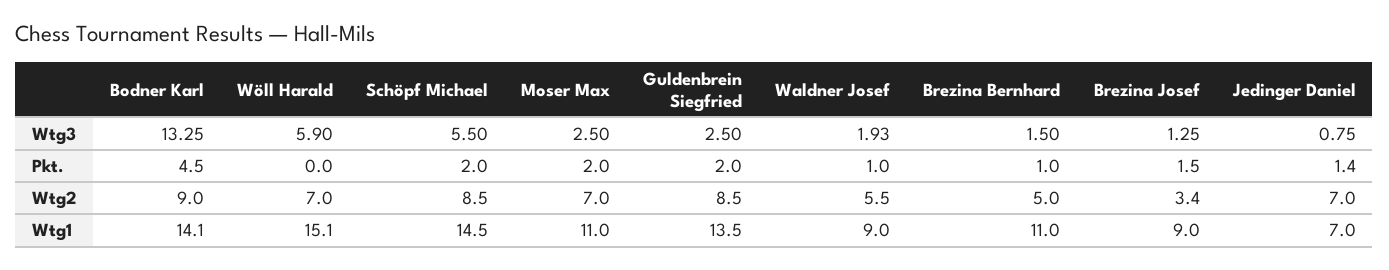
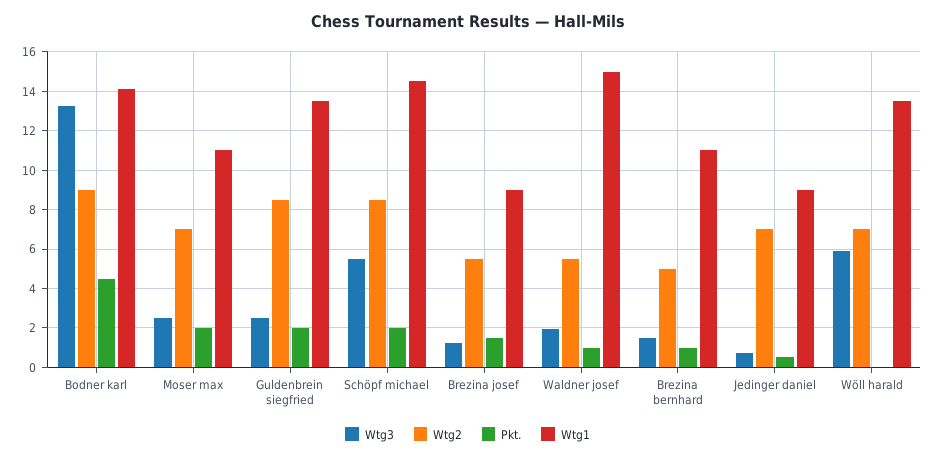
Pkt., Jedinger Daniel: 1.4 -> 0.5
Wtg2, Brezina Josef: 3.4 -> 5.5
Wtg1, Wöll Harald: 15.1 -> 13.5
Wtg1, Waldner Josef: 9 -> 15
Wtg1, Jedinger Daniel: 7 -> 9

